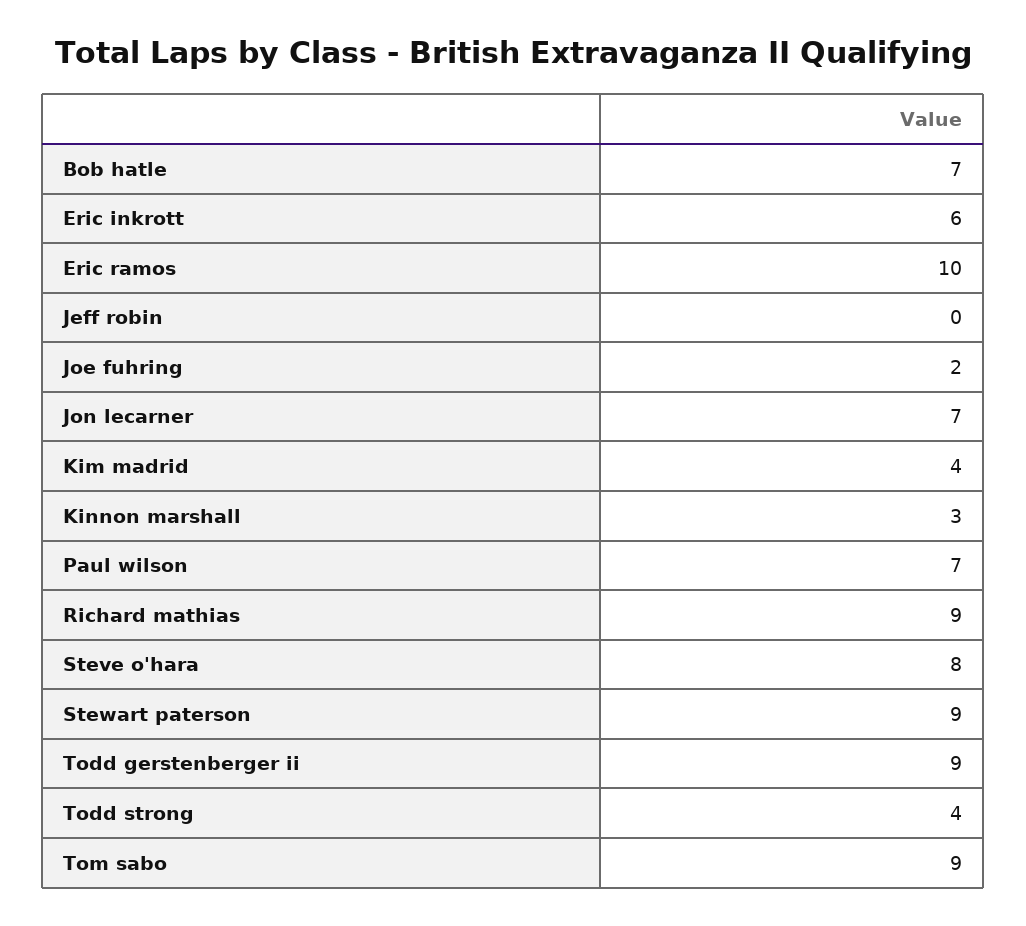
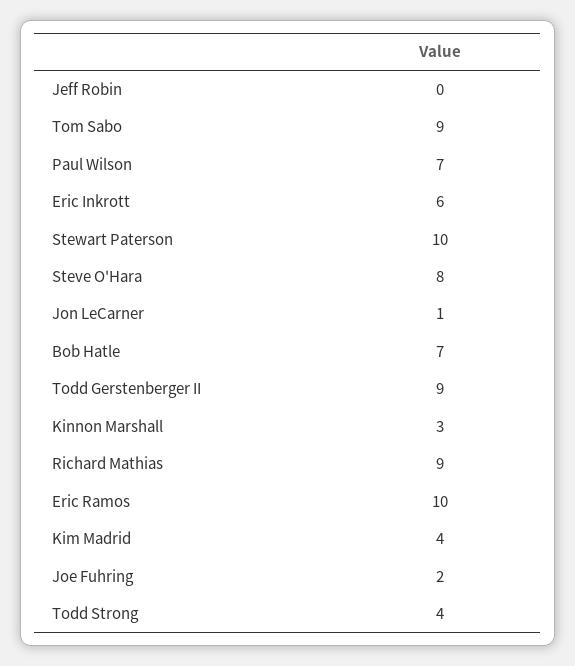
Jon lecarner: 7 -> 1
Stewart paterson: 9 -> 10

